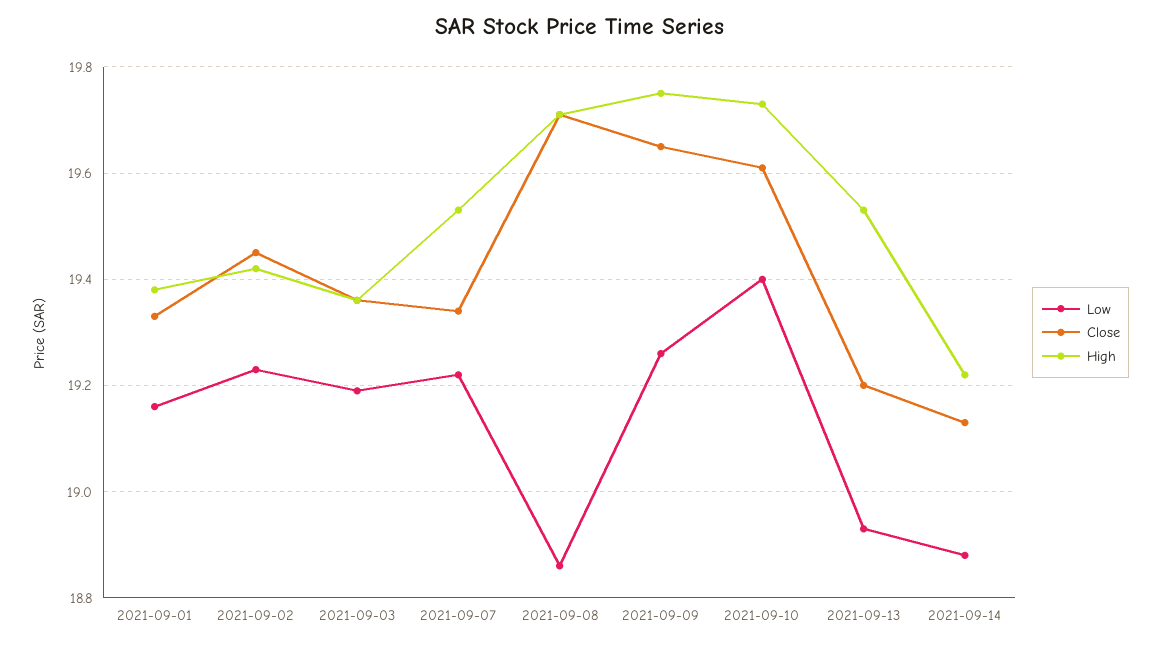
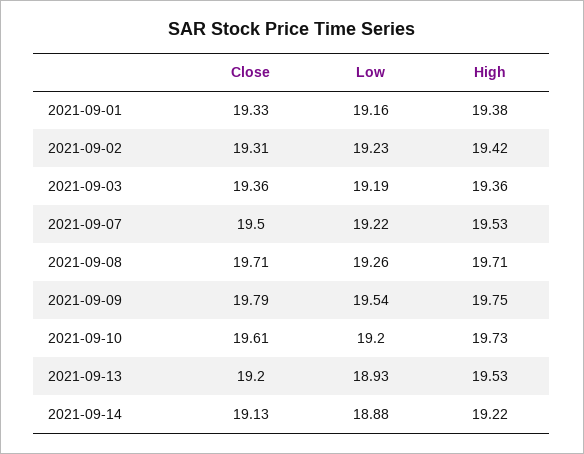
Close, 2021-09-02: 19.45 -> 19.31
Close, 2021-09-07: 19.35 -> 19.5
Low, 2021-09-08: 18.85 -> 19.26
Low, 2021-09-09: 19.25 -> 19.54
Close, 2021-09-09: 19.65 -> 19.79
Low, 2021-09-10: 19.4 -> 19.2

